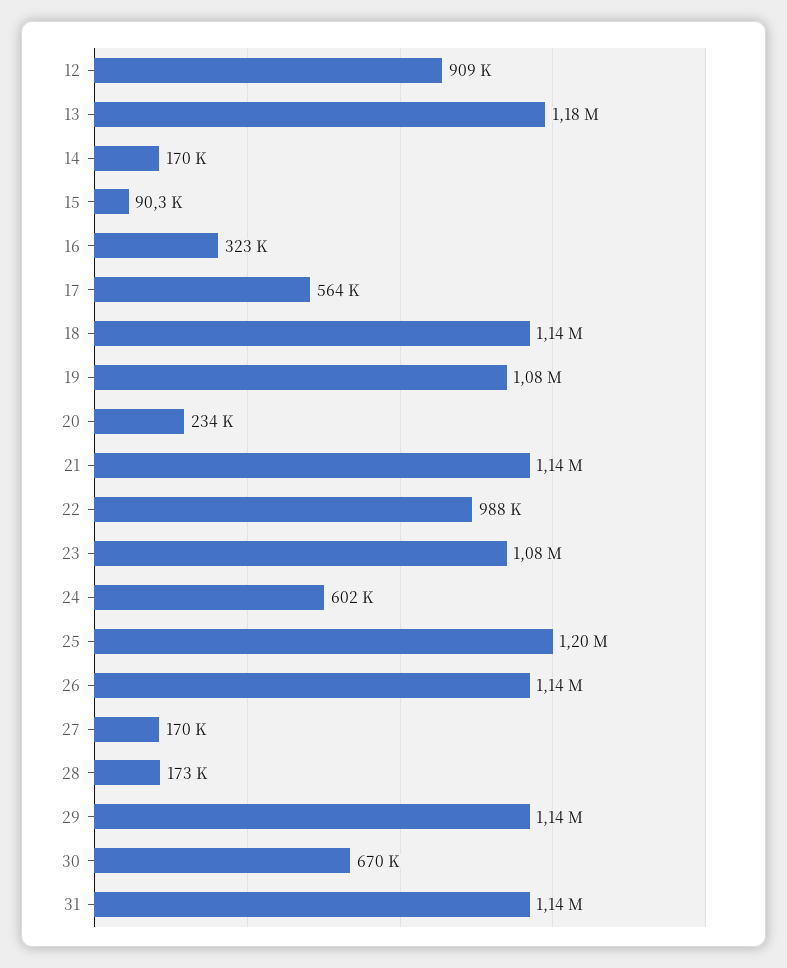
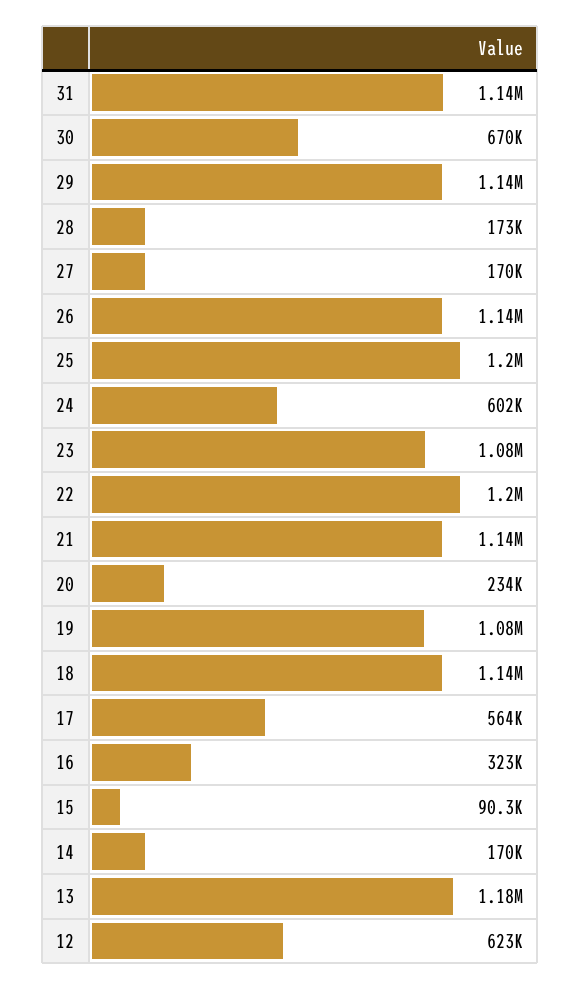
12: 909000 -> 623000
22: 988000 -> 1200000

